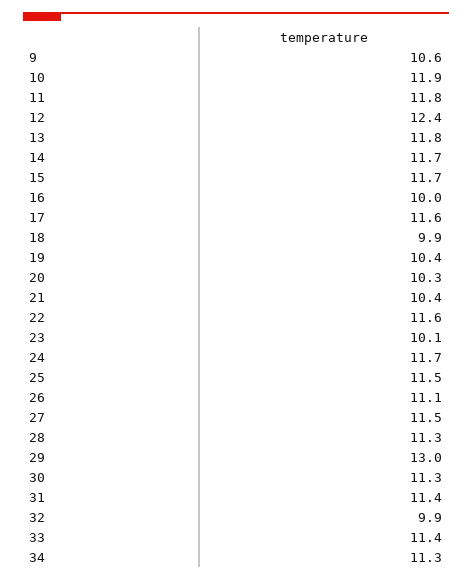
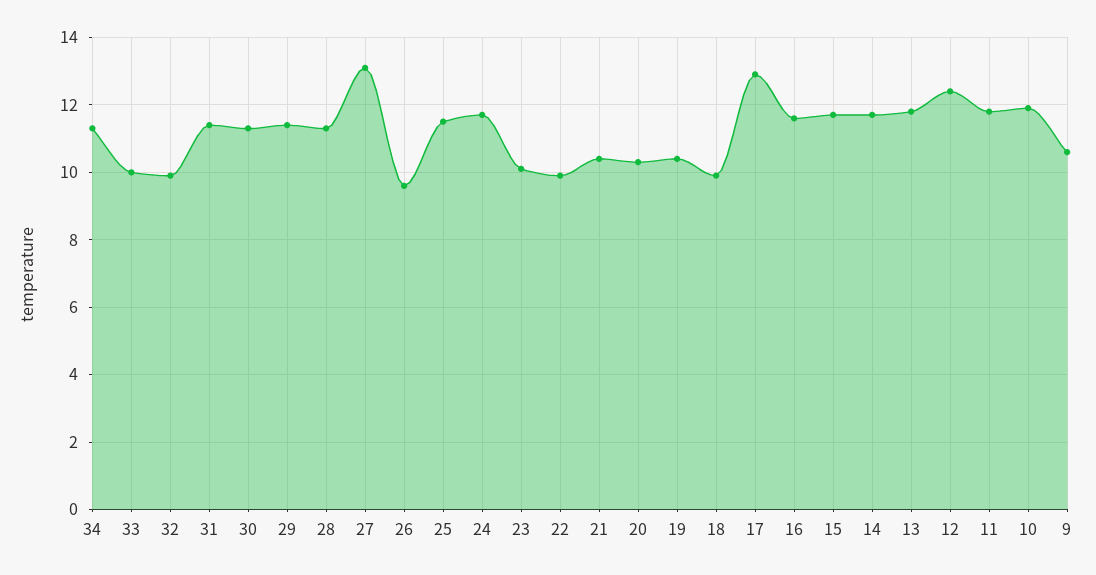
16: 10 -> 11.5
17: 11.6 -> 13
22: 11.6 -> 10
26: 11.1 -> 9.5
27: 11.5 -> 13
29: 13 -> 11.5
33: 11.4 -> 10

